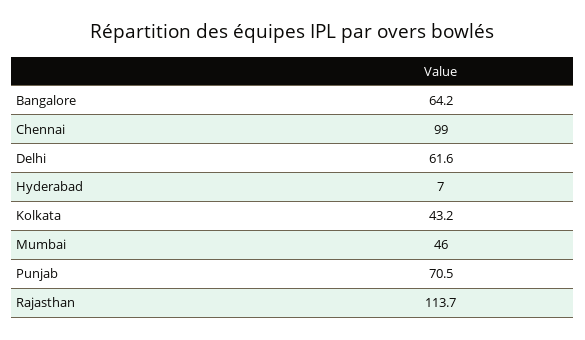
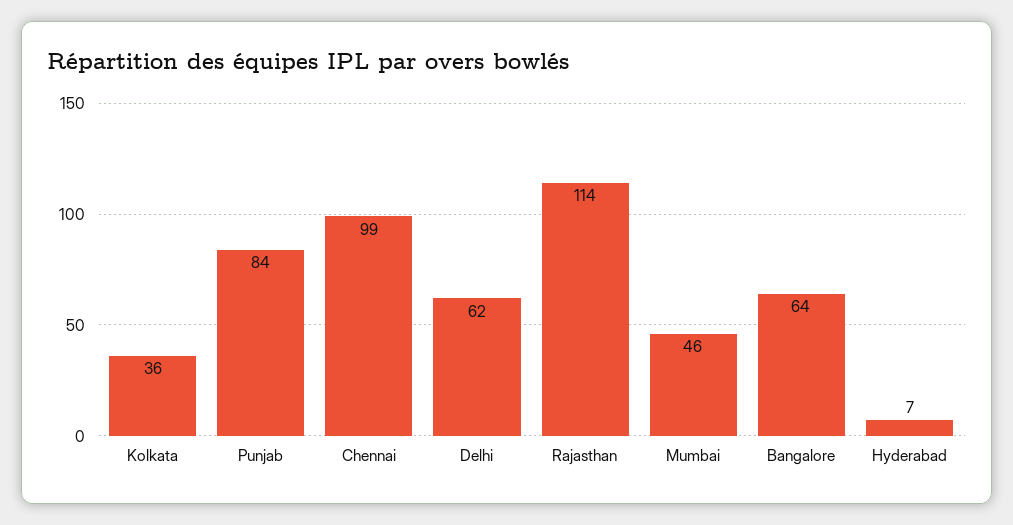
Kolkata: 43.2 -> 36
Punjab: 70.5 -> 84

